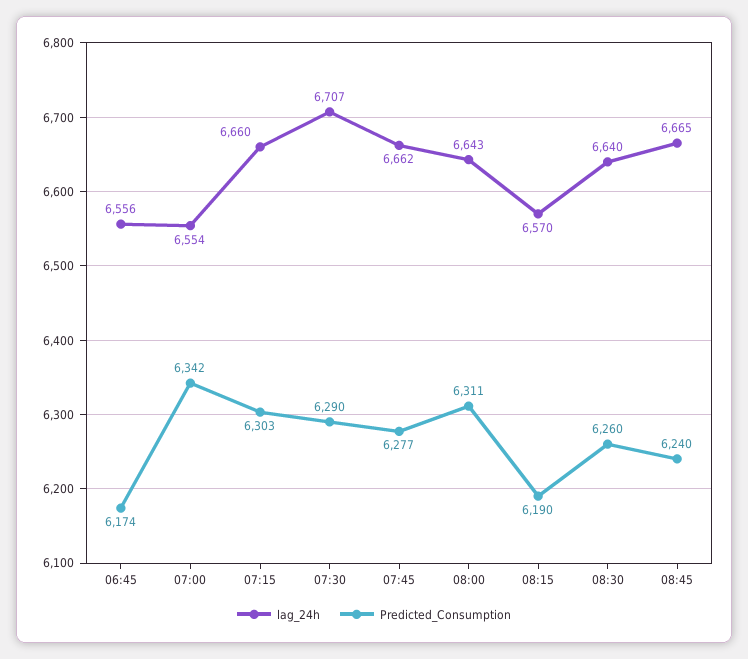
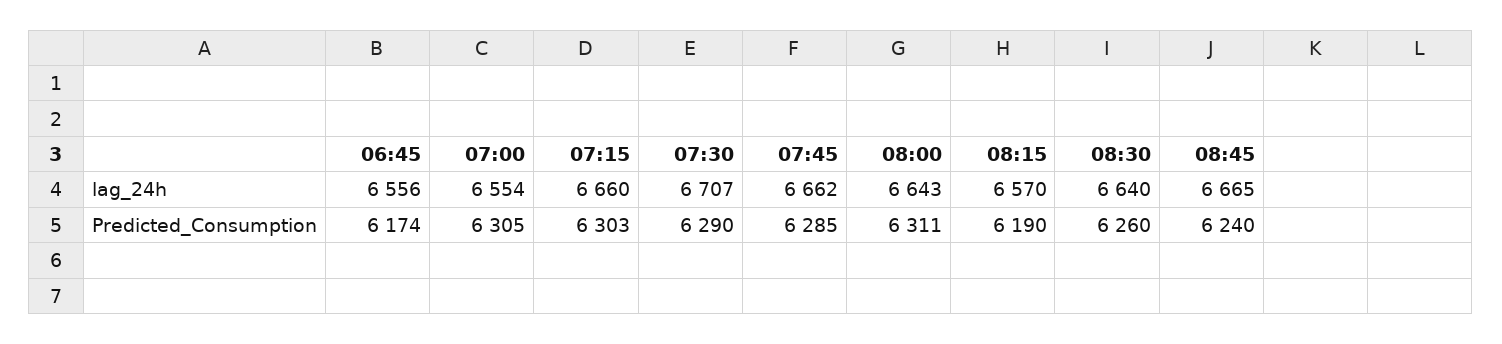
Predicted_Consumption, 07:00: 6342 -> 6305
Predicted_Consumption, 07:45: 6277 -> 6285

